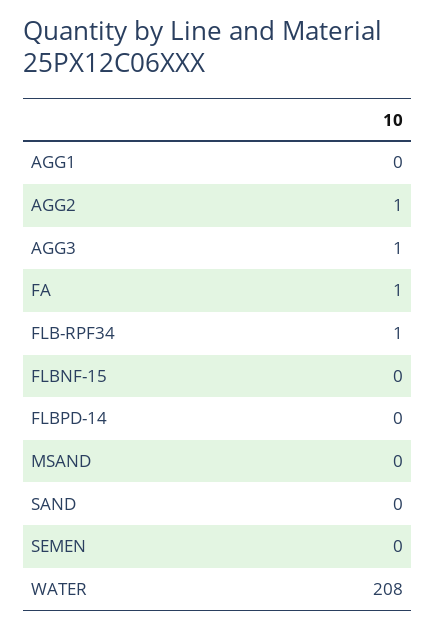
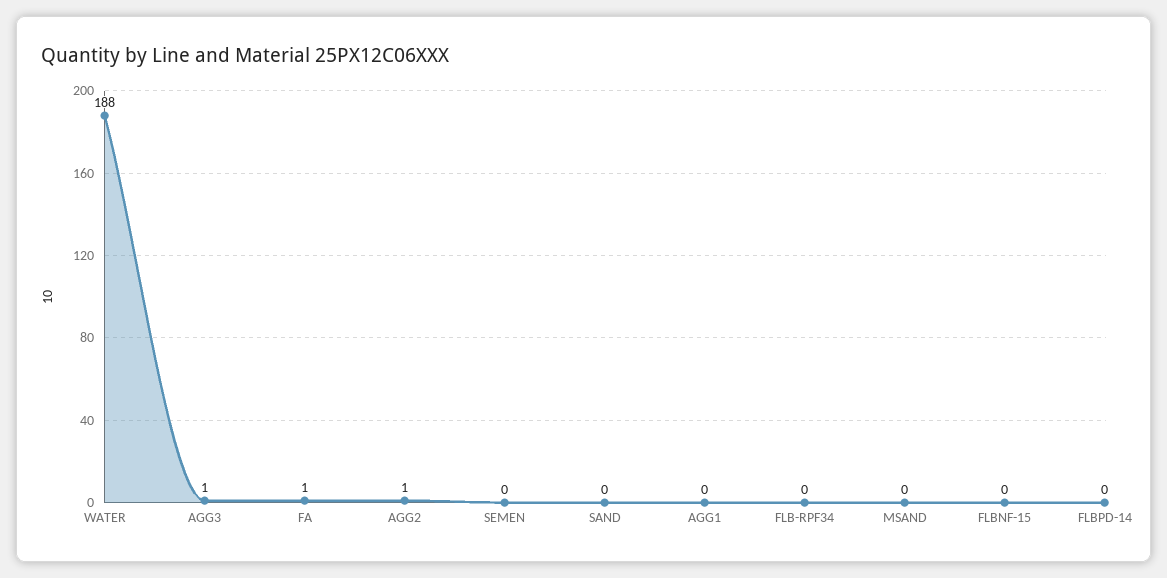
FLB-RPF34: 1 -> 0
WATER: 208 -> 188

